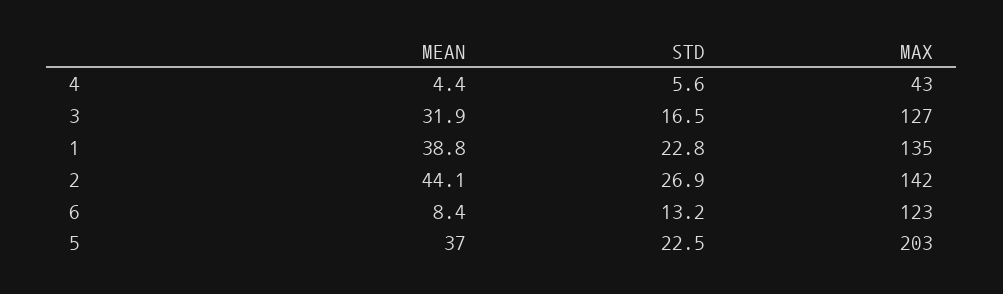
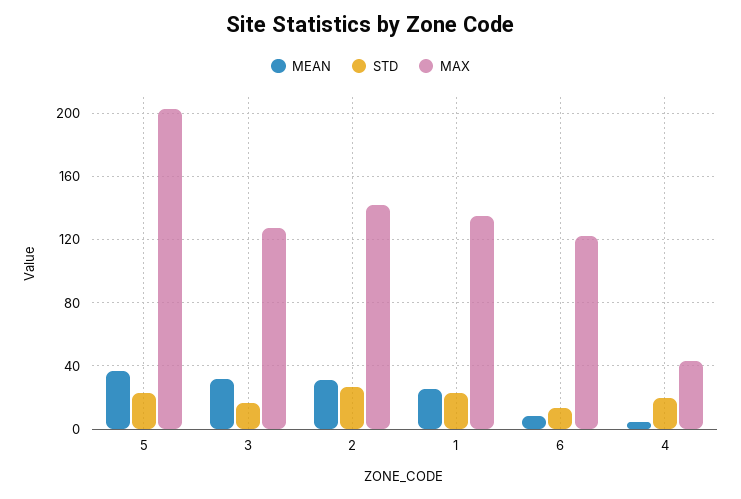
STD, 4: 5.6 -> 20
MEAN, 1: 38.8 -> 25
MEAN, 2: 44.1 -> 30

